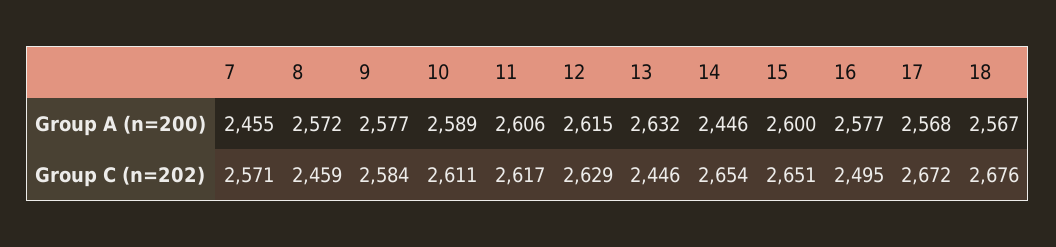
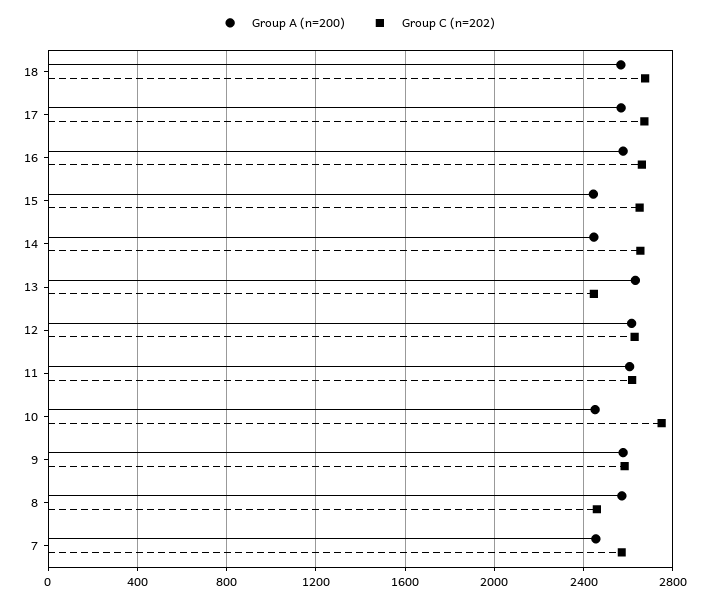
Group A (n=200), 10: 2589 -> 2450
Group A (n=200), 15: 2600 -> 2450
Group C (n=202), 10: 2611 -> 2750
Group C (n=202), 16: 2495 -> 2650

